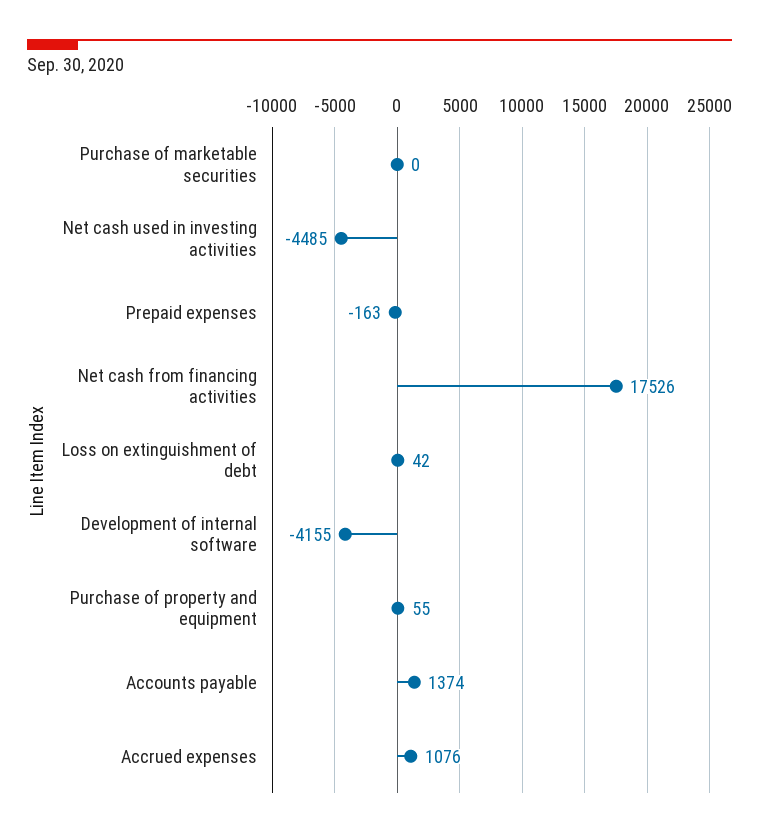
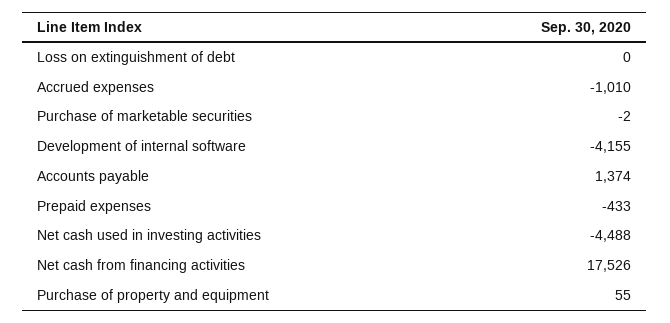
Purchase of marketable securities: 0 -> -2
Net cash used in investing activities: -4485 -> -4488
Prepaid expenses: -163 -> -433
Loss on extinguishment of debt: 42 -> 0
Accrued expenses: 1076 -> -1010

